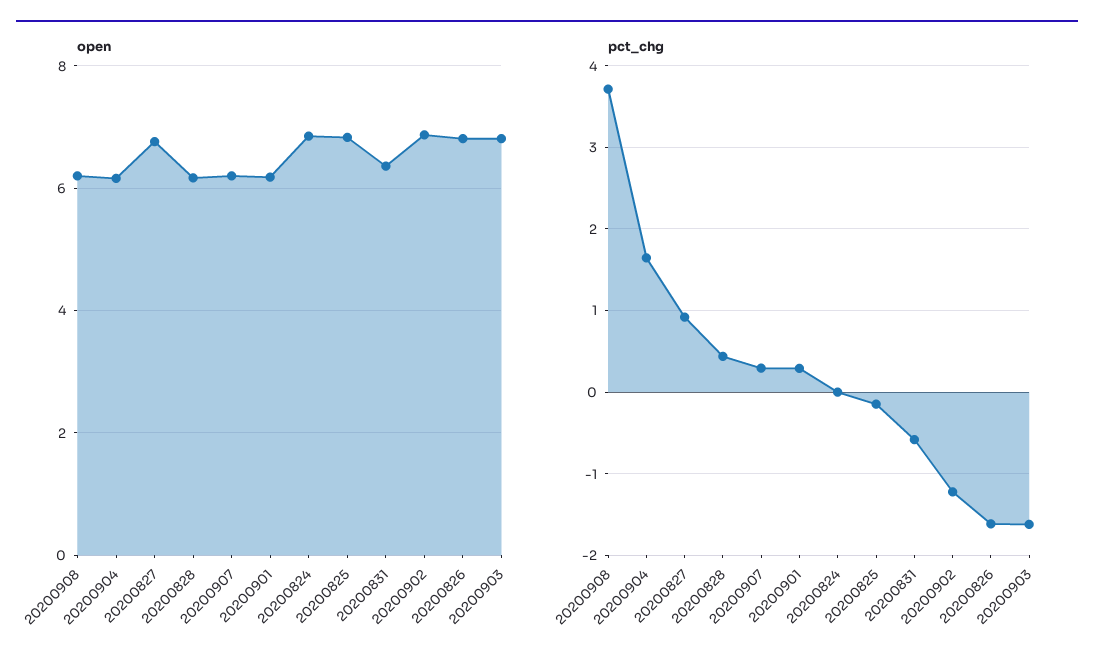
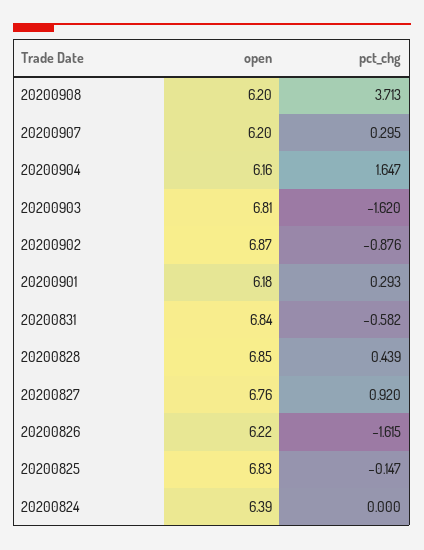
open, 20200828: 6.2 -> 6.85
open, 20200824: 6.8 -> 6.39
open, 20200831: 6.4 -> 6.84
open, 20200826: 6.8 -> 6.22
pct_chg, 20200902: -1.2 -> -0.876

